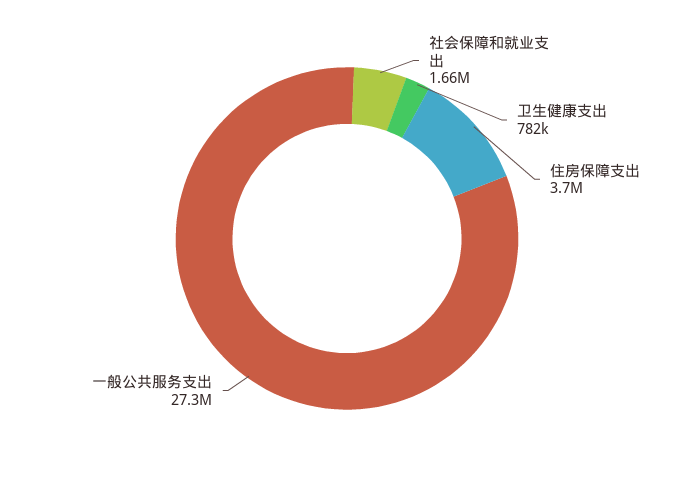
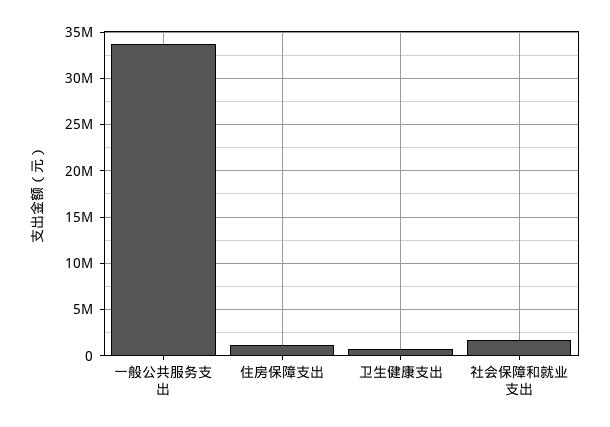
住房保障支出: 3700000 -> 1000000
一般公共服务支出: 27300000 -> 34000000

